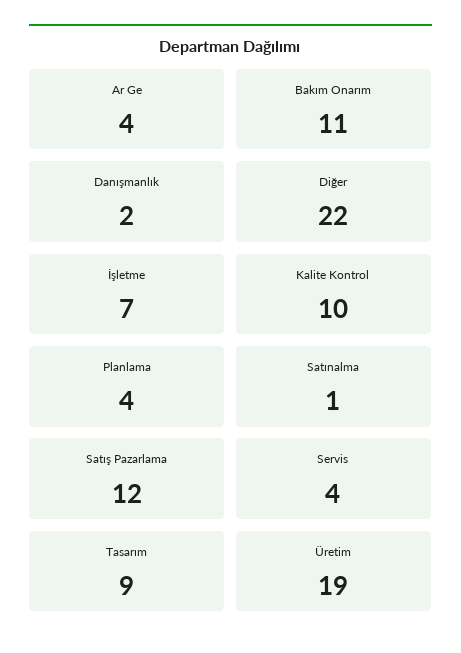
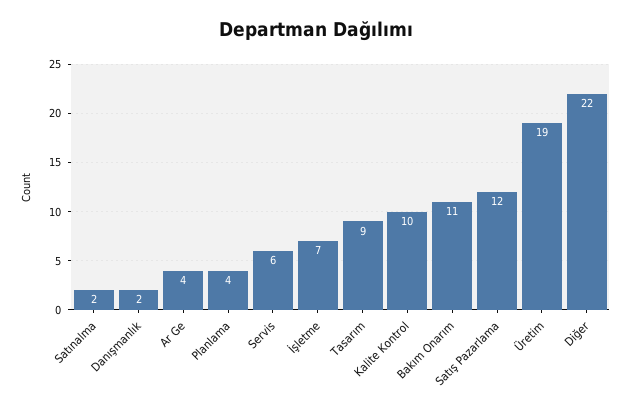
Satınalma: 1 -> 2
Servis: 4 -> 6

